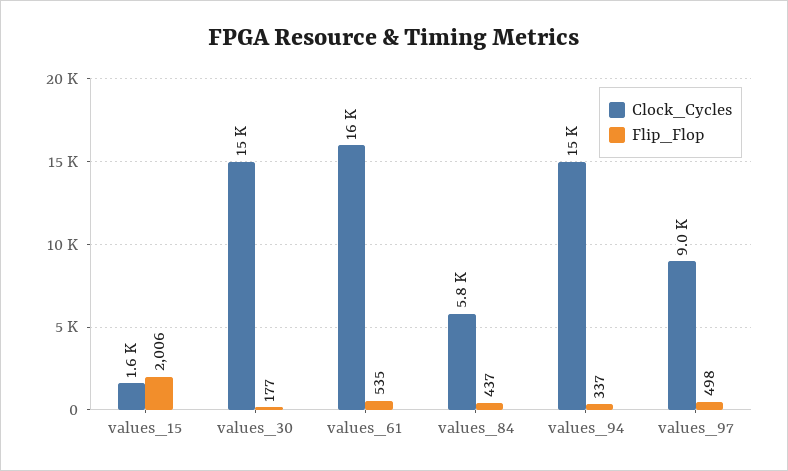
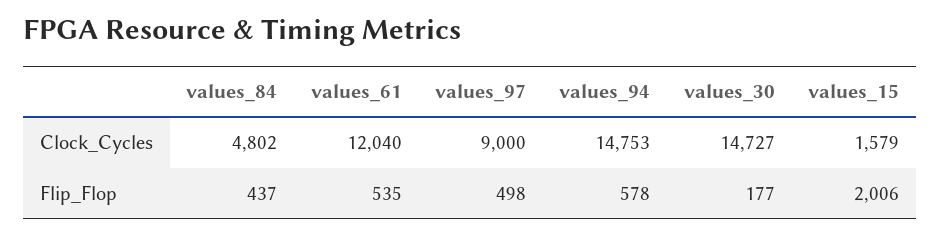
Clock_Cycles, values_61: 16000 -> 12040
Clock_Cycles, values_84: 5800 -> 4802
Flip_Flop, values_94: 337 -> 578

